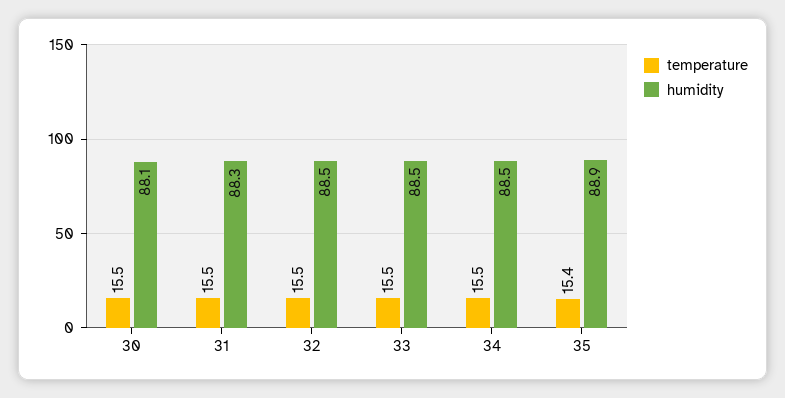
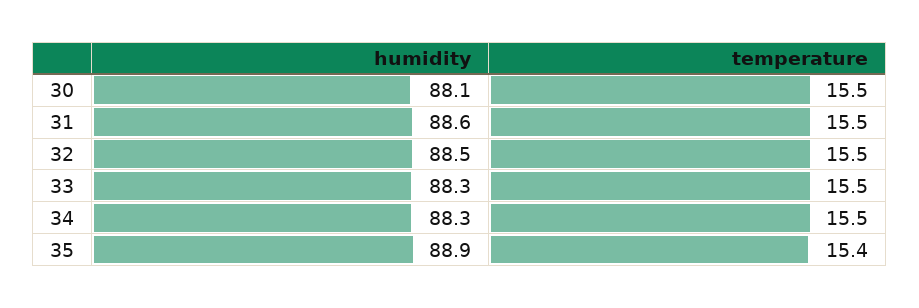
humidity, 31: 88.3 -> 88.6
humidity, 33: 88.5 -> 88.3
humidity, 34: 88.5 -> 88.3

